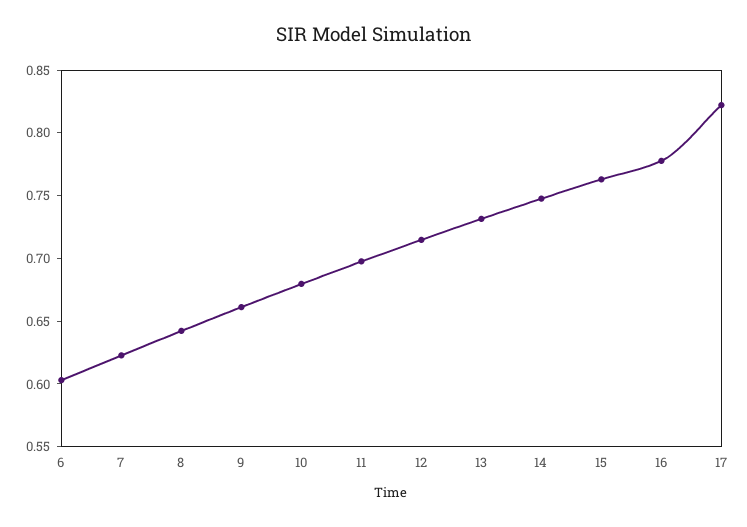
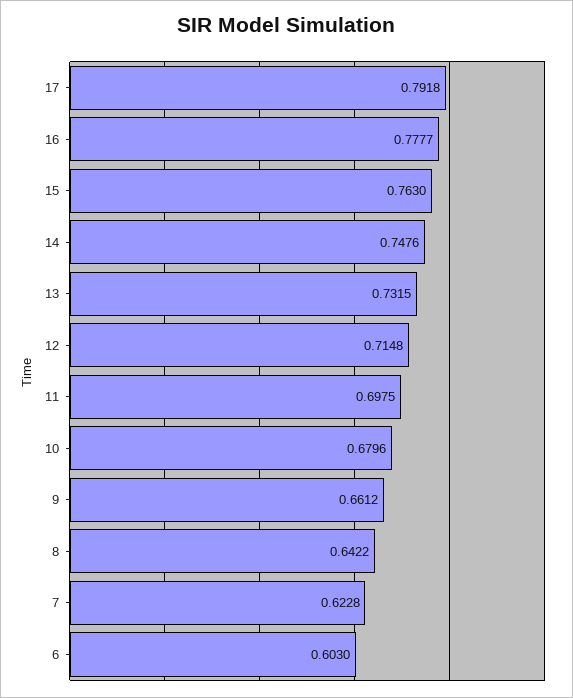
17: 0.82 -> 0.7918

